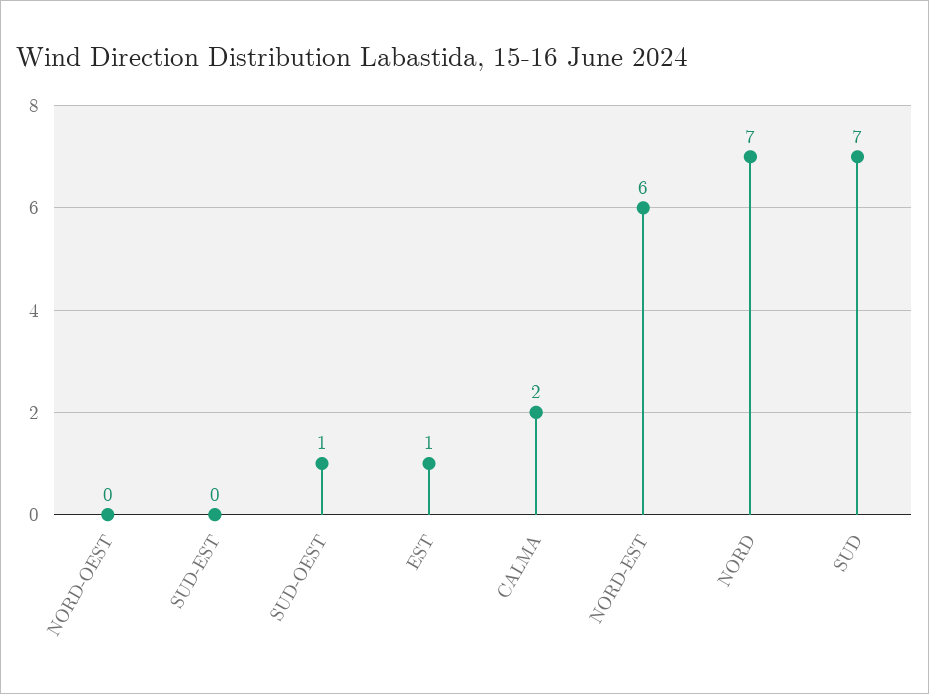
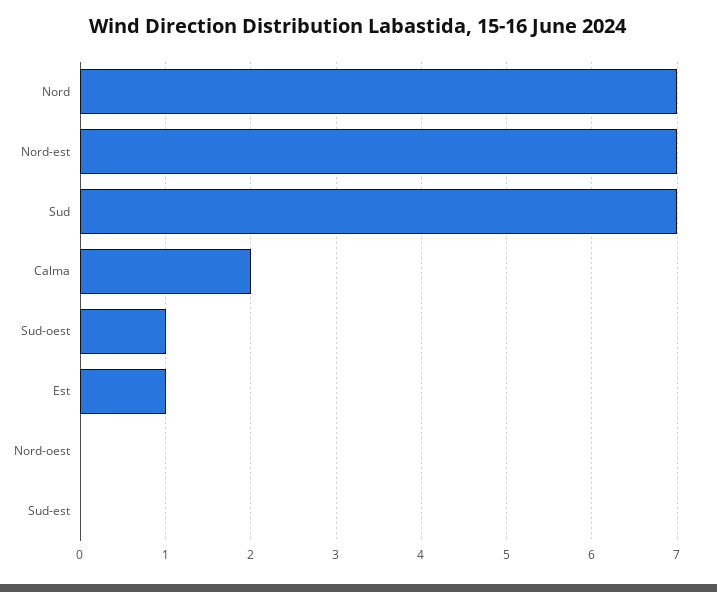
NORD-EST: 6 -> 7

